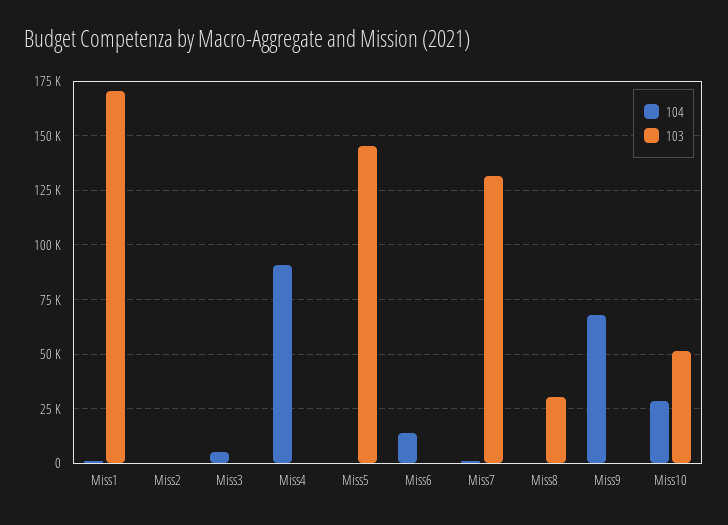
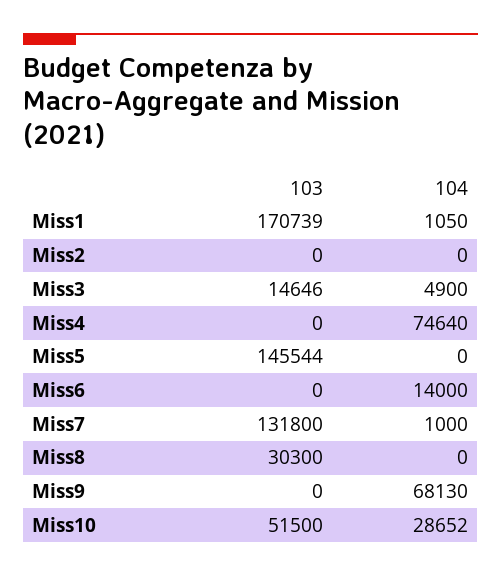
103, Miss3: 0 -> 14646
104, Miss4: 90000 -> 74640

